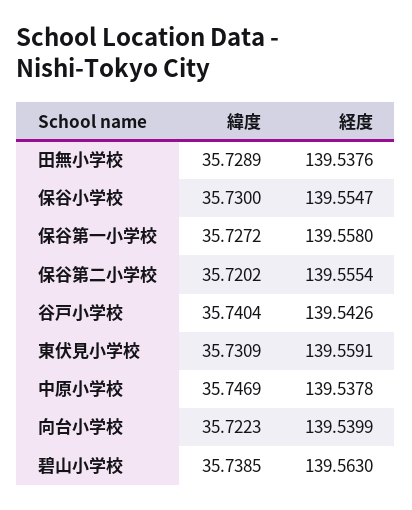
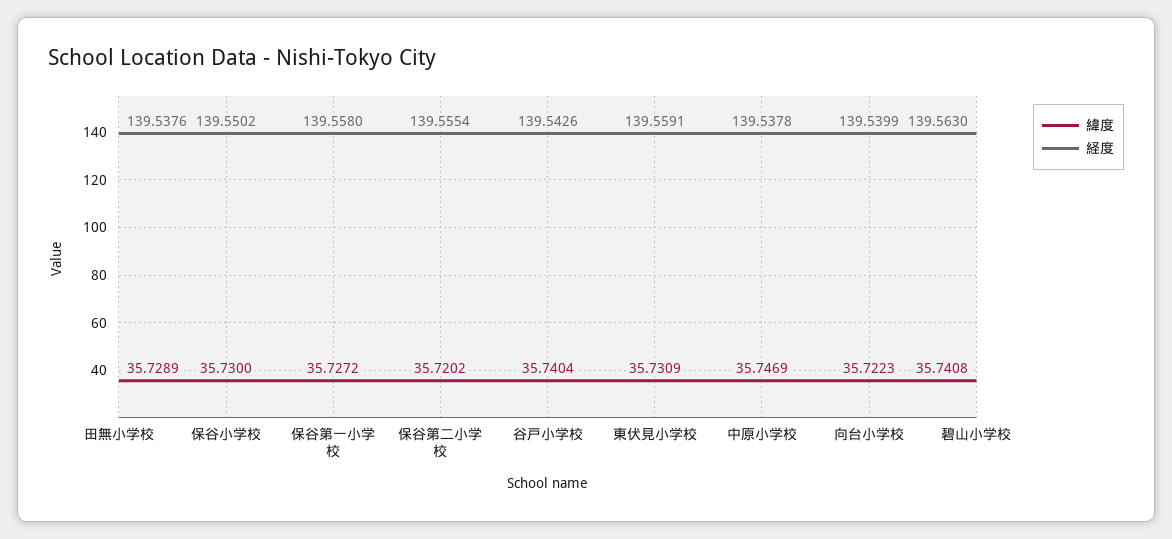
経度, 保谷小学校: 139.5547 -> 139.5502
緯度, 碧山小学校: 35.7385 -> 35.7408

